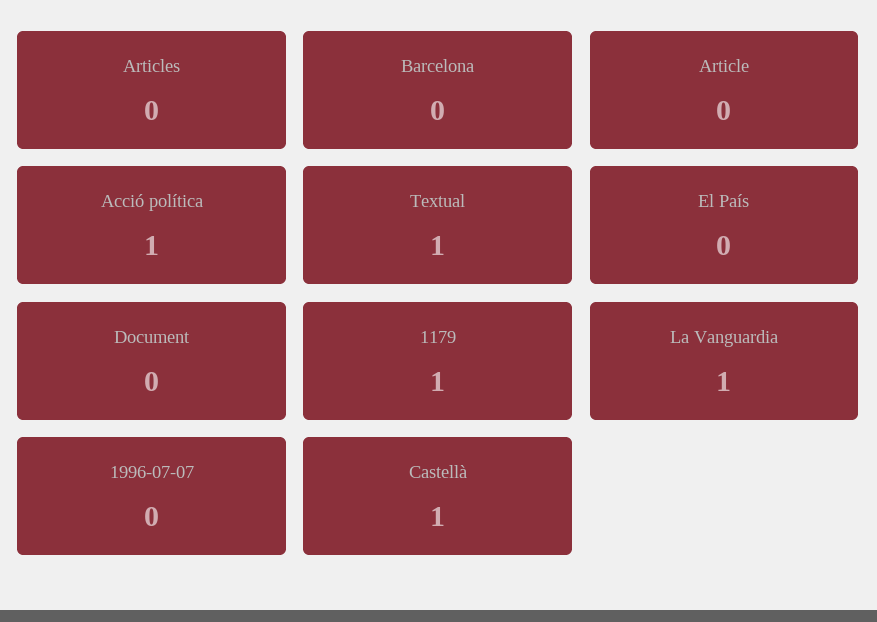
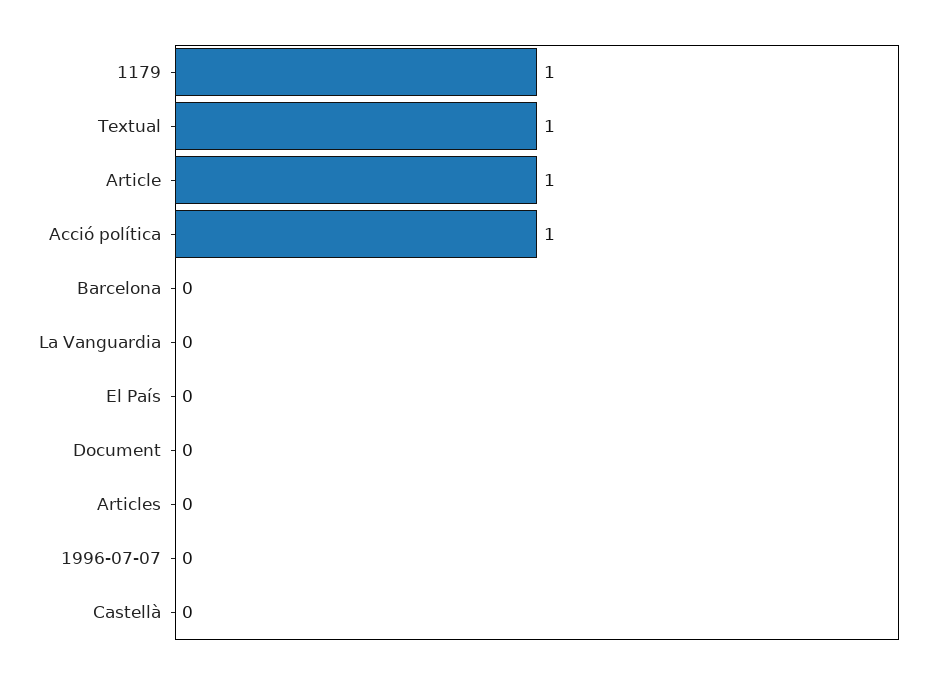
Article: 0 -> 1
La Vanguardia: 1 -> 0
Castellà: 1 -> 0

